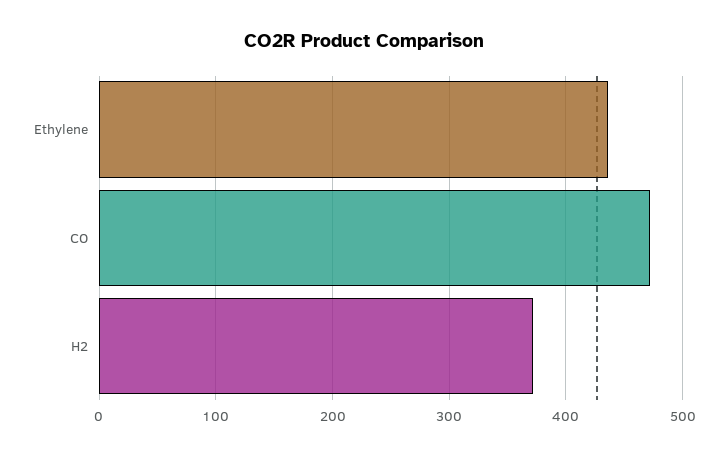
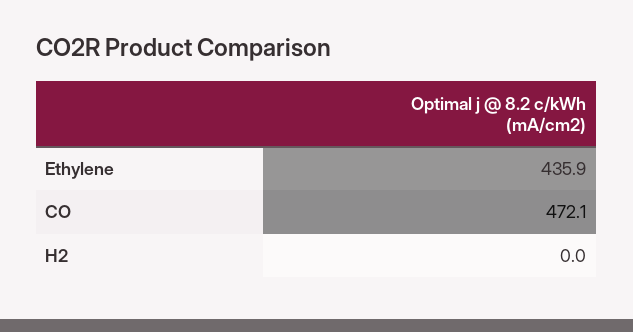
H2: 370 -> 0

